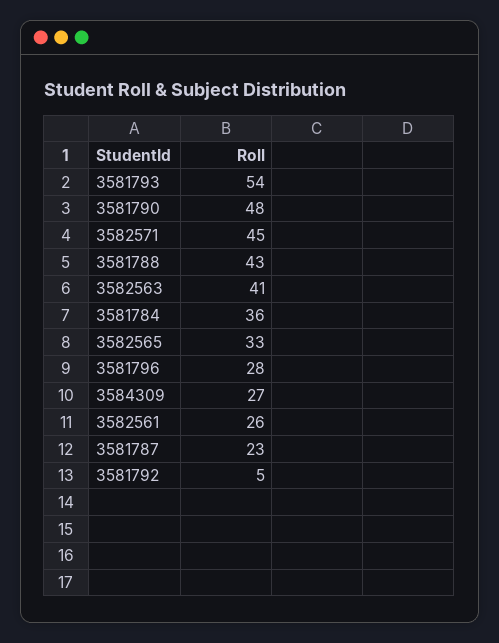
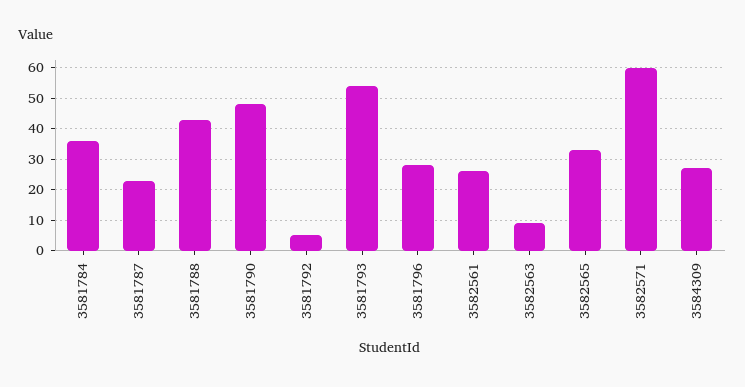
3582571: 45 -> 60
3582563: 41 -> 10

